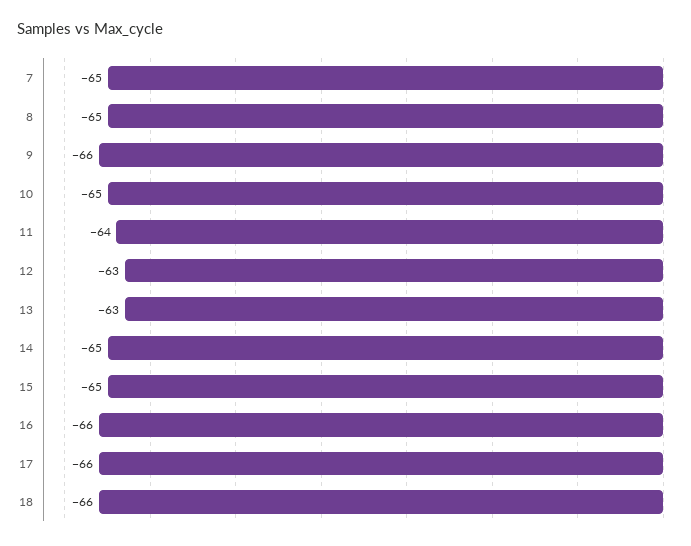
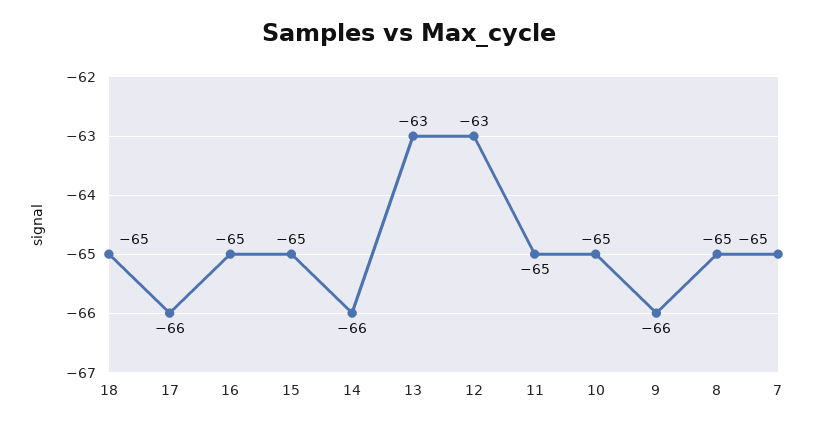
11: -64 -> -65
14: -65 -> -66
16: -66 -> -65
18: -66 -> -65

